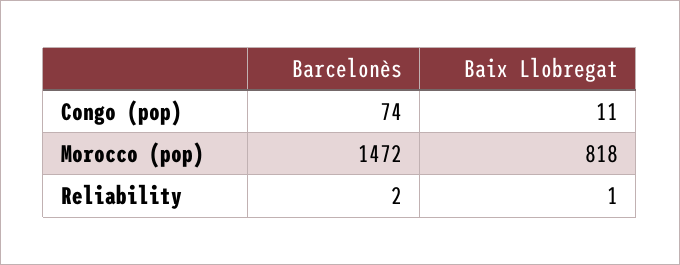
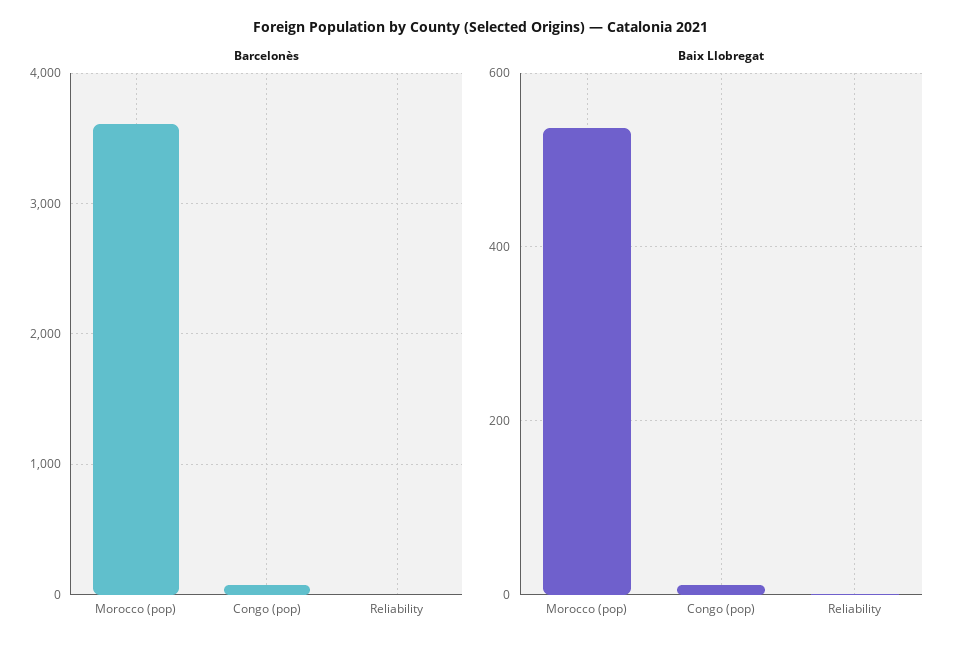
Barcelonès, Morocco (pop): 1472 -> 3600
Baix Llobregat, Morocco (pop): 818 -> 540

